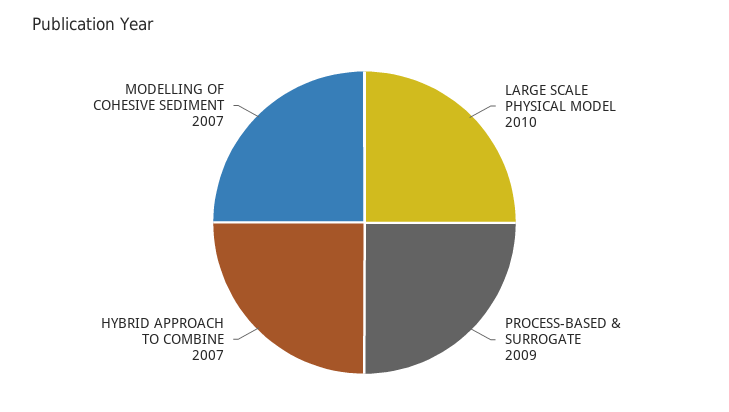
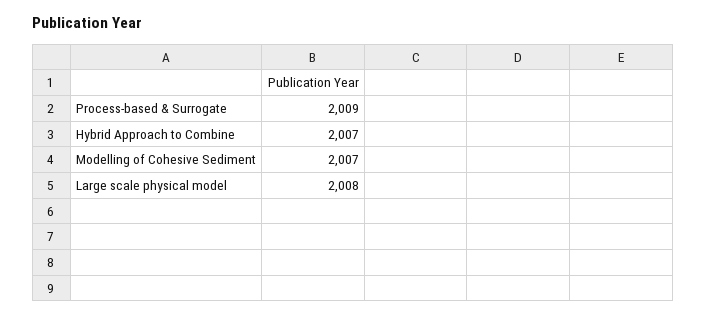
LARGE SCALE PHYSICAL MODEL: 2010 -> 2008

